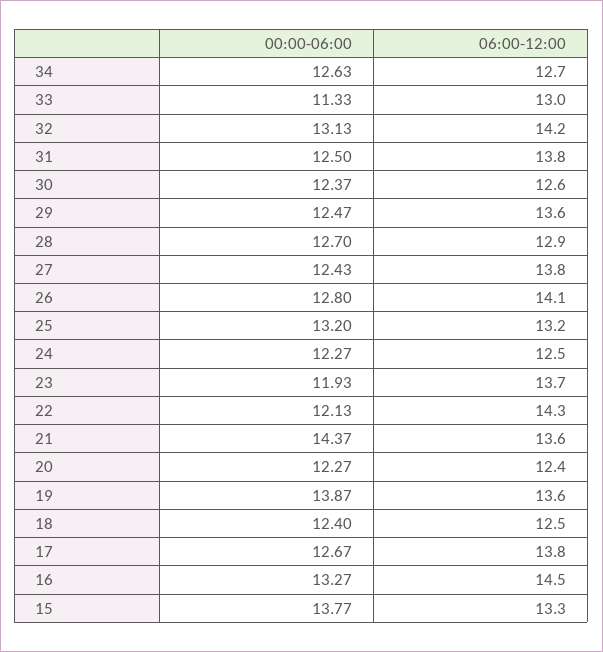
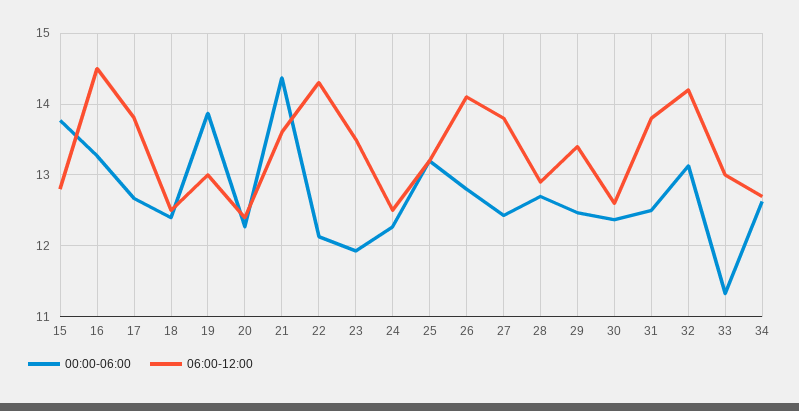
06:00-12:00, 29: 13.6 -> 13.4
06:00-12:00, 23: 13.7 -> 13.5
06:00-12:00, 19: 13.6 -> 13
06:00-12:00, 15: 13.3 -> 12.8

